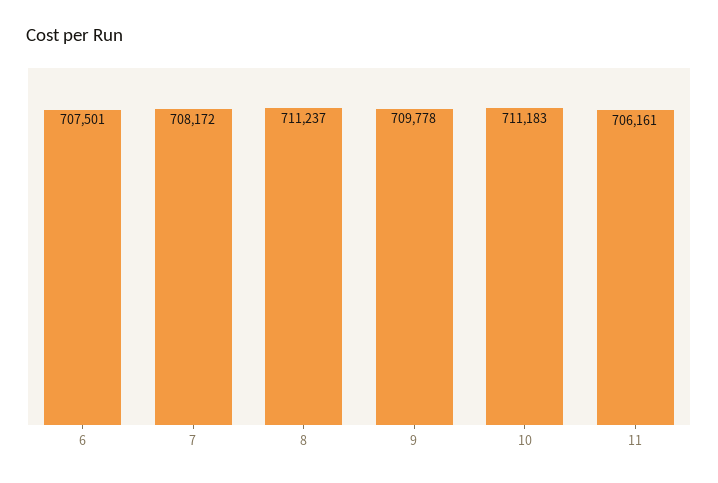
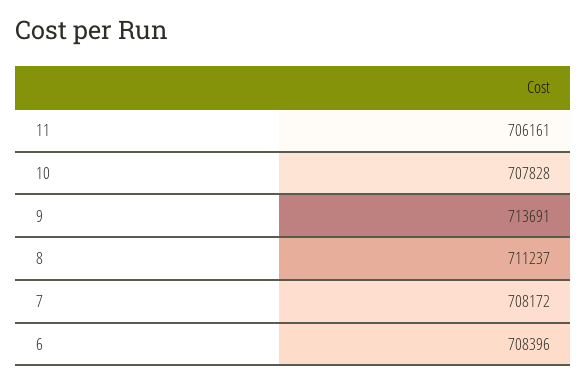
6: 707501 -> 708396
9: 709778 -> 713691
10: 711183 -> 707828

